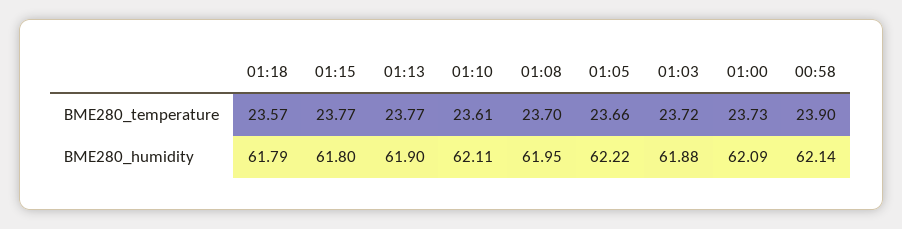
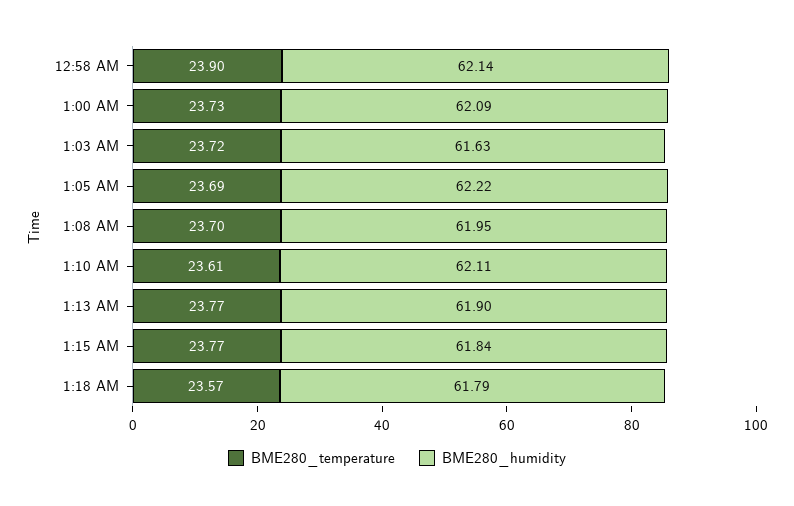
BME280_temperature, 01:05: 23.66 -> 23.69
BME280_humidity, 01:15: 61.8 -> 61.84
BME280_humidity, 01:03: 61.88 -> 61.63

